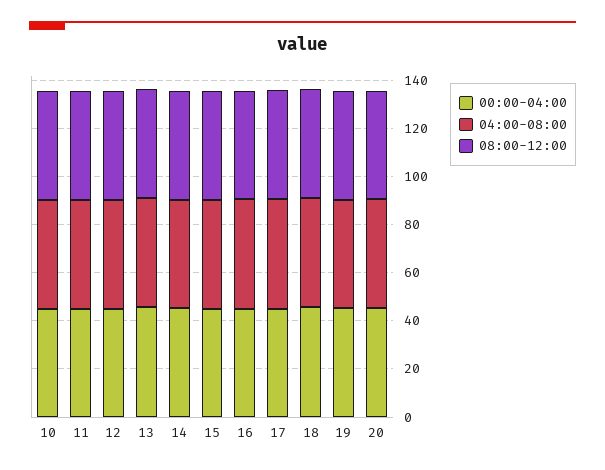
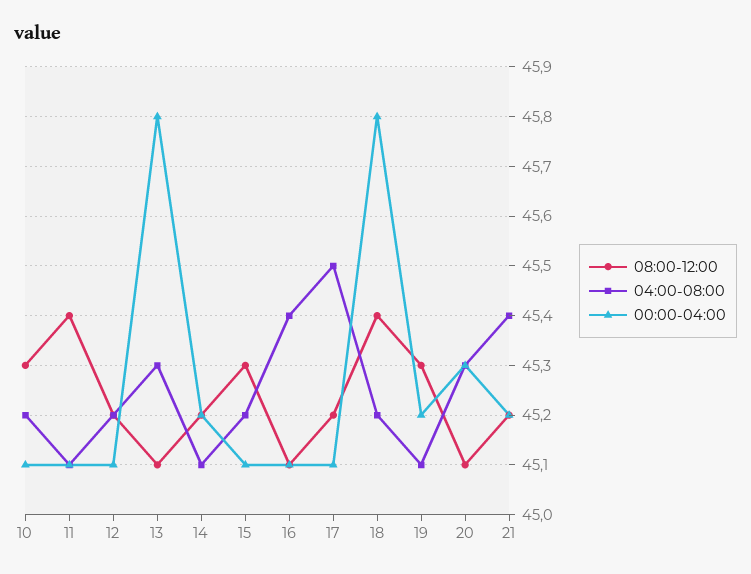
08:00-12:00, 21: none -> 45.2
04:00-08:00, 21: none -> 45.4
00:00-04:00, 21: none -> 45.2

